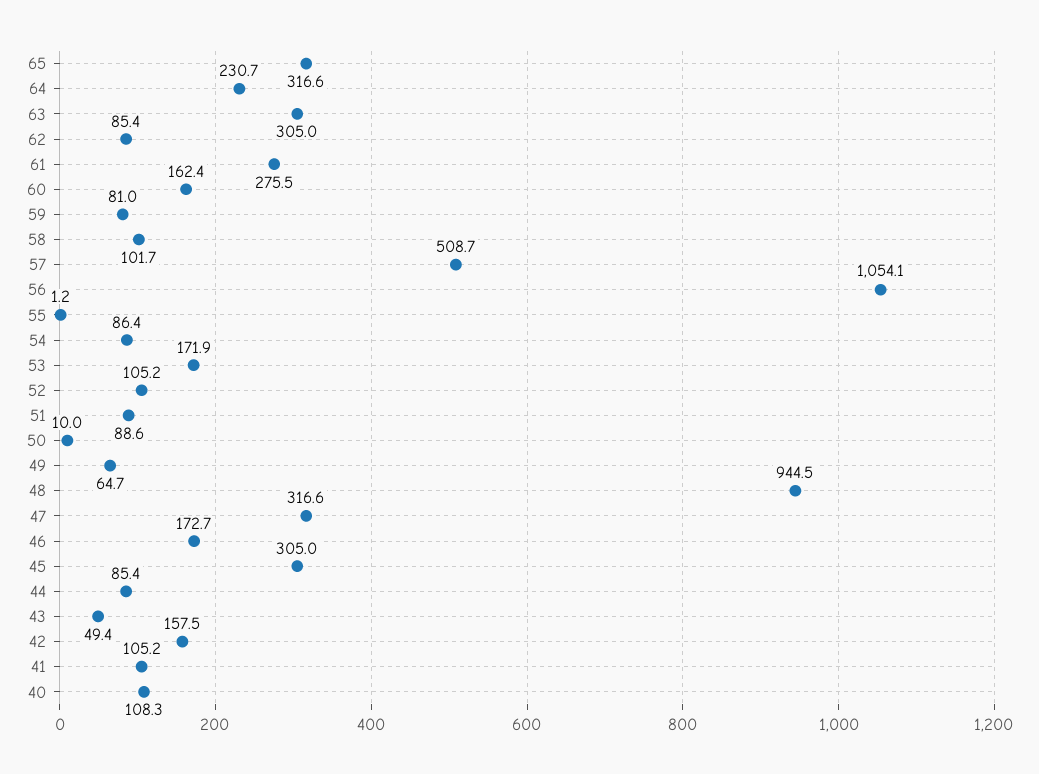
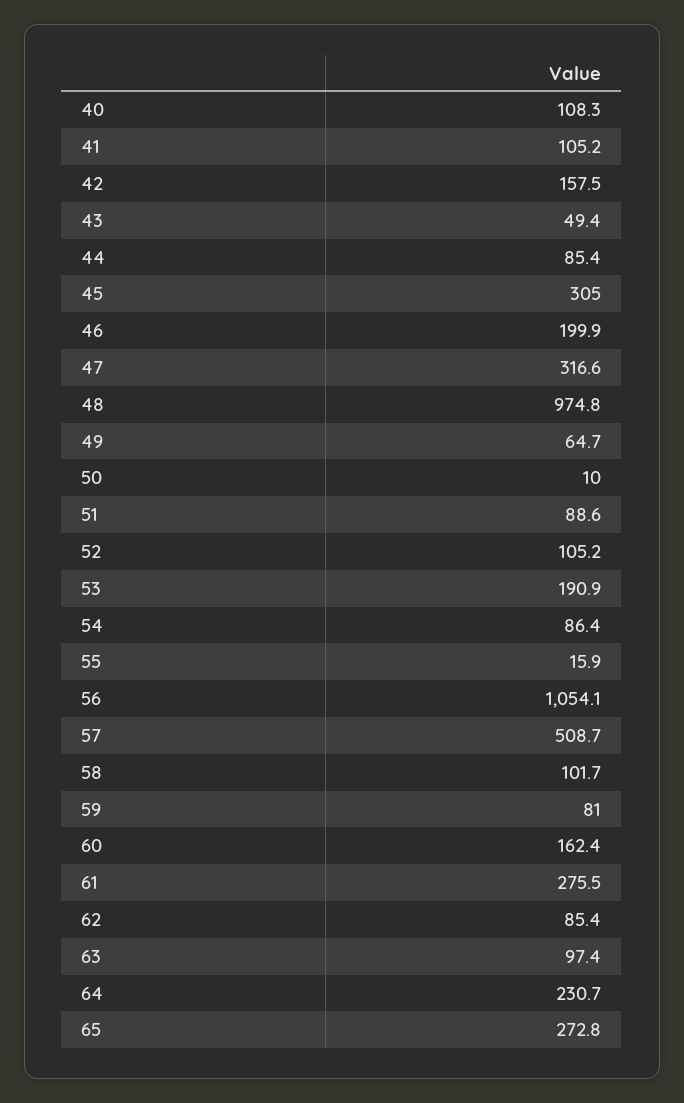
65: 316.6 -> 272.8
63: 305 -> 97.4
55: 1.2 -> 15.9
53: 171.9 -> 190.9
48: 944.5 -> 974.8
46: 172.7 -> 199.9

